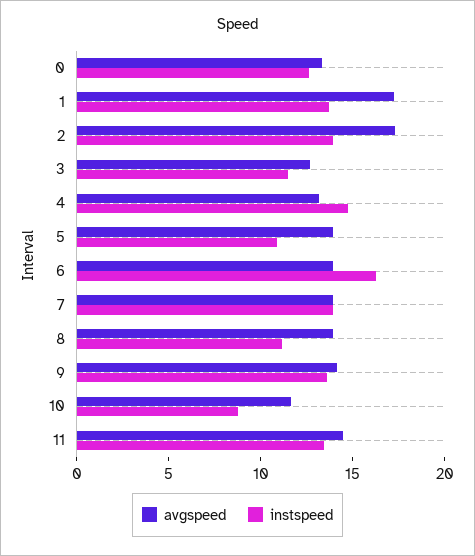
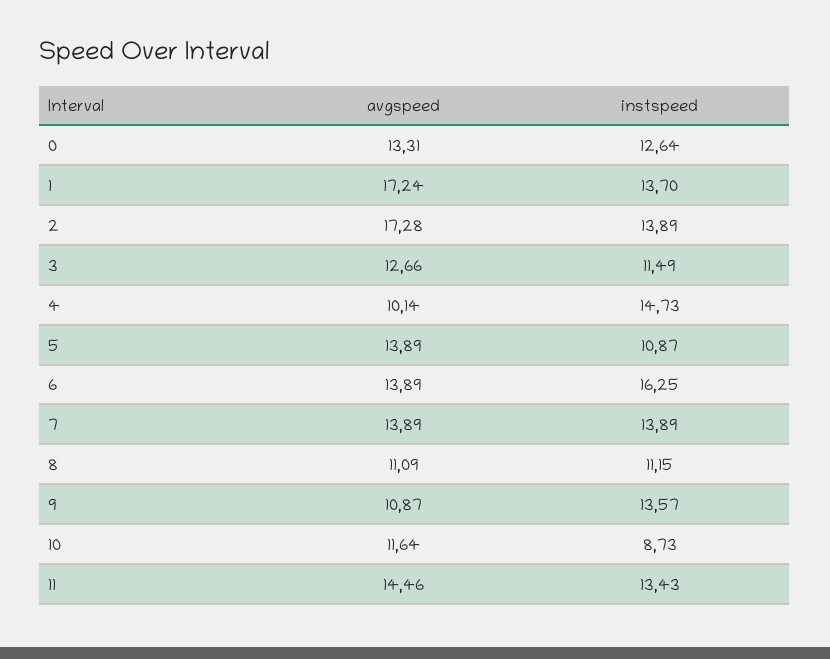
avgspeed, 4: 13 -> 10.14
avgspeed, 8: 14 -> 11.09
avgspeed, 9: 14 -> 10.87

